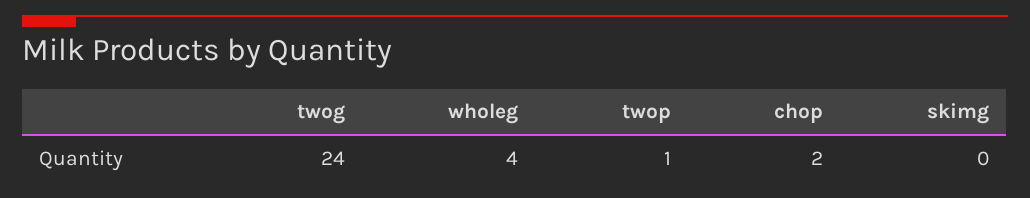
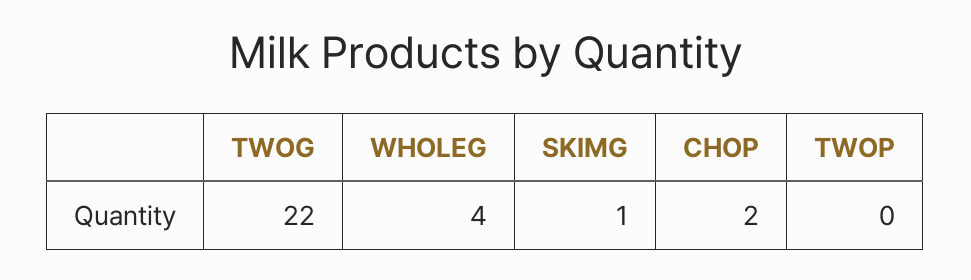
twog: 24 -> 22
twop: 1 -> 0
skimg: 0 -> 1

